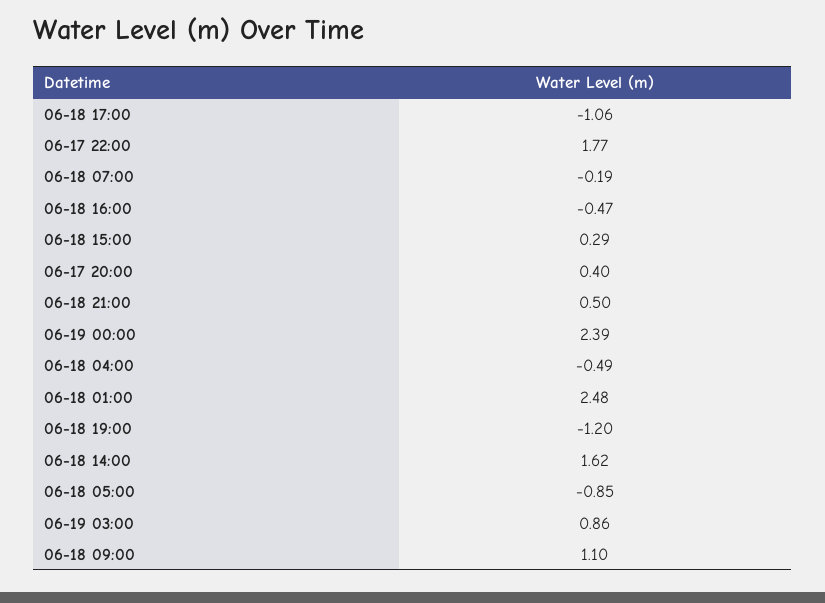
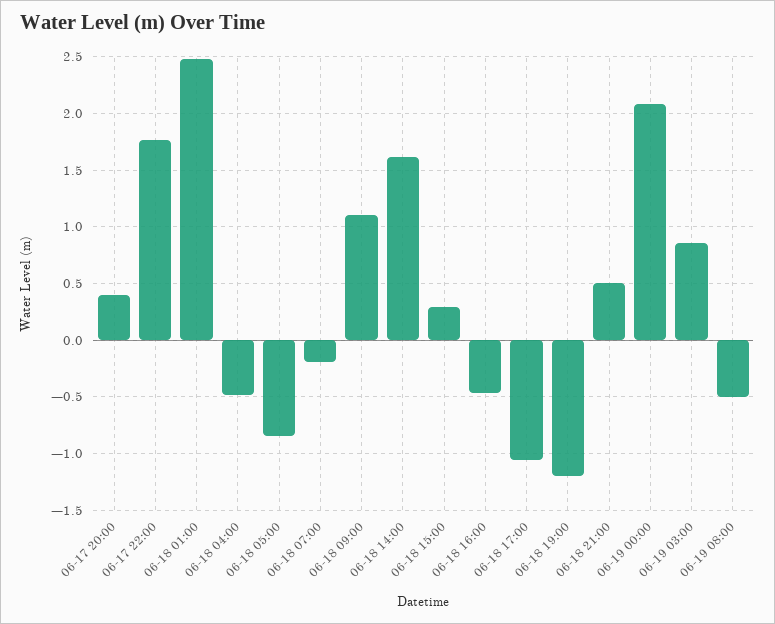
06-19 00:00: 2.39 -> 2.1
06-19 08:00: none -> -0.5

